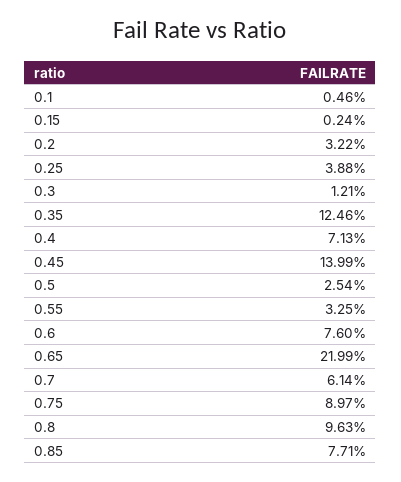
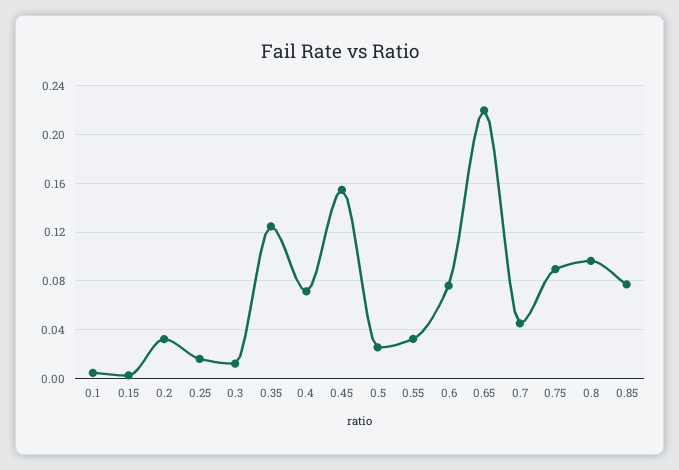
0.25: 0.0388 -> 0.015
0.45: 0.1399 -> 0.155
0.7: 0.0614 -> 0.045

